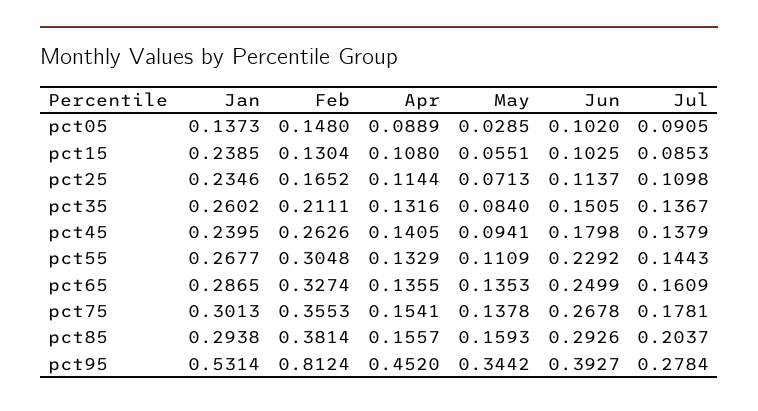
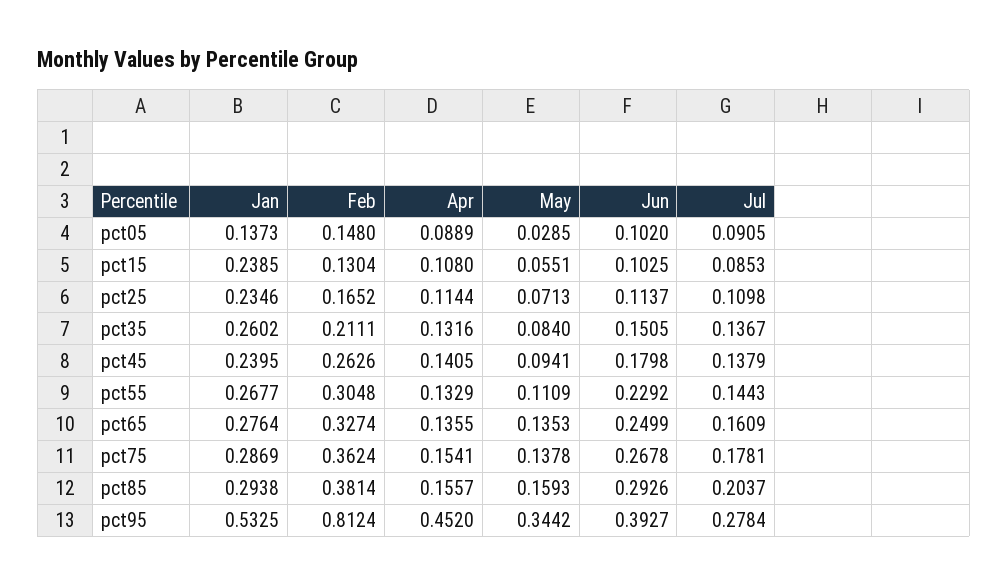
Jan, pct65: 0.2865 -> 0.2764
Jan, pct75: 0.3013 -> 0.2869
Feb, pct75: 0.3553 -> 0.3624
Jan, pct95: 0.5314 -> 0.5325

